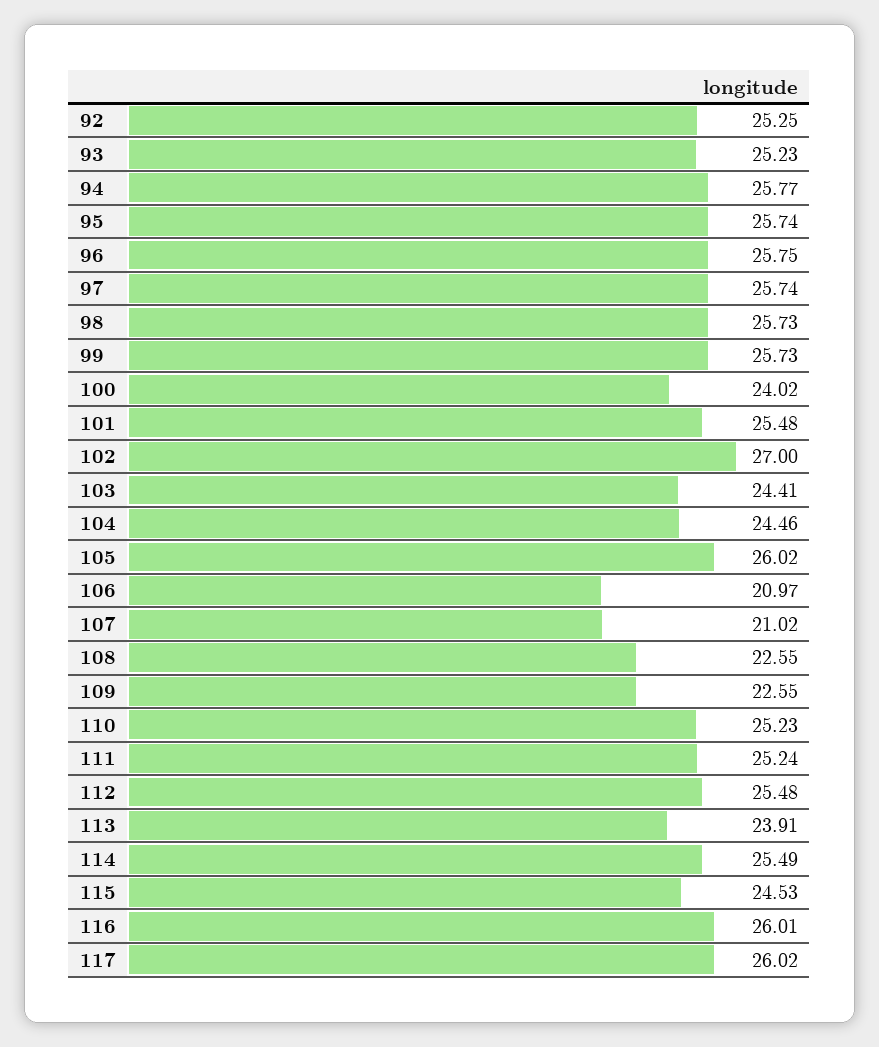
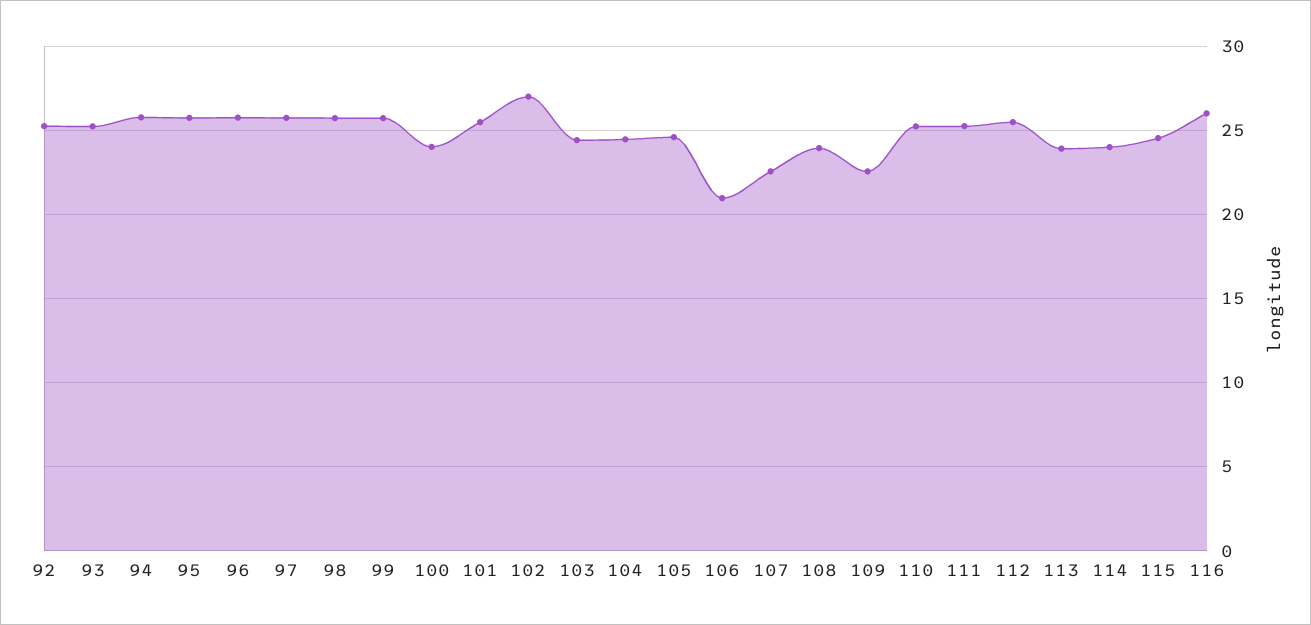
105: 26.02 -> 24.5
107: 21.02 -> 22.5
108: 22.55 -> 24
114: 25.49 -> 24
117: 26.02 -> none

